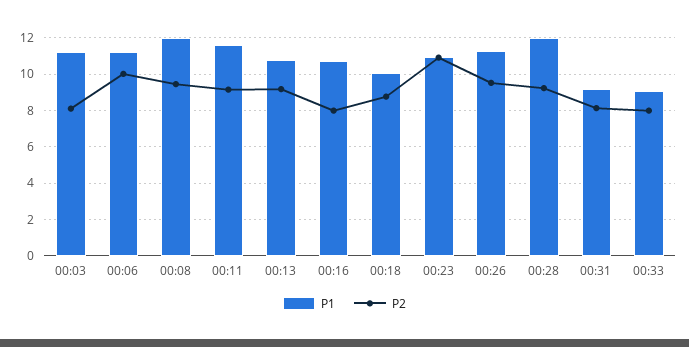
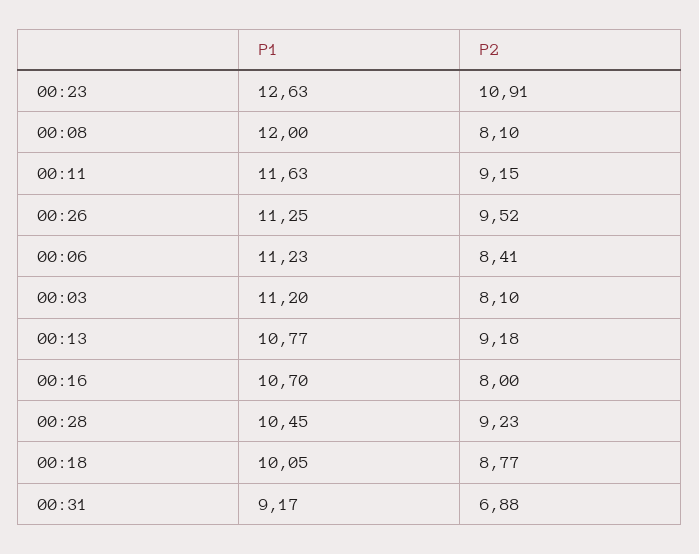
P2, 00:06: 10 -> 8.41
P2, 00:08: 9.5 -> 8.1
P1, 00:23: 11 -> 12.63
P1, 00:28: 12 -> 10.45
P2, 00:31: 8 -> 6.88
P1, 00:33: 9 -> none
P2, 00:33: 8 -> none

